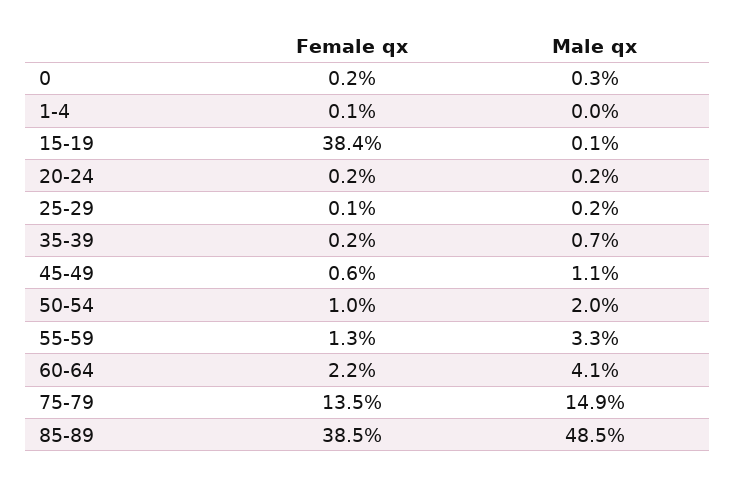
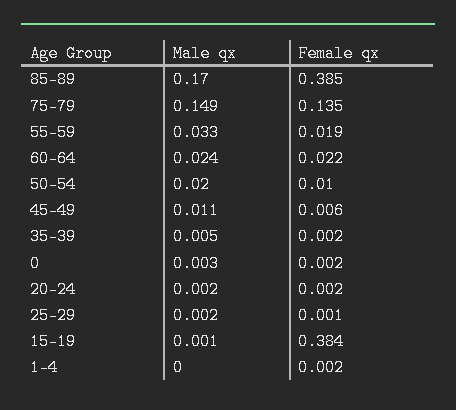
Female qx, 1-4: 0.001 -> 0.002
Male qx, 35-39: 0.007 -> 0.005
Female qx, 55-59: 0.013 -> 0.019
Male qx, 60-64: 0.041 -> 0.024
Male qx, 85-89: 0.485 -> 0.17

